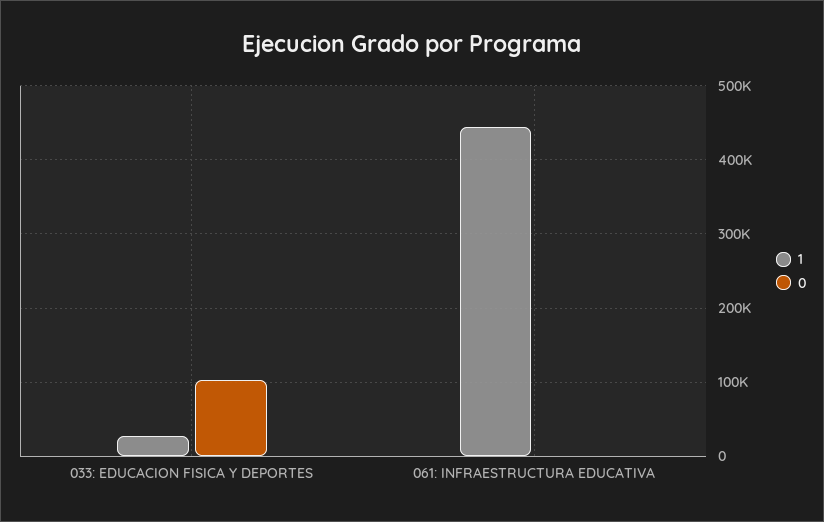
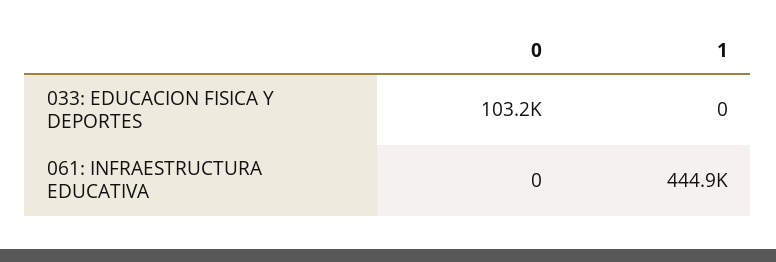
1, 033: EDUCACION FISICA Y DEPORTES: 30000 -> 0

